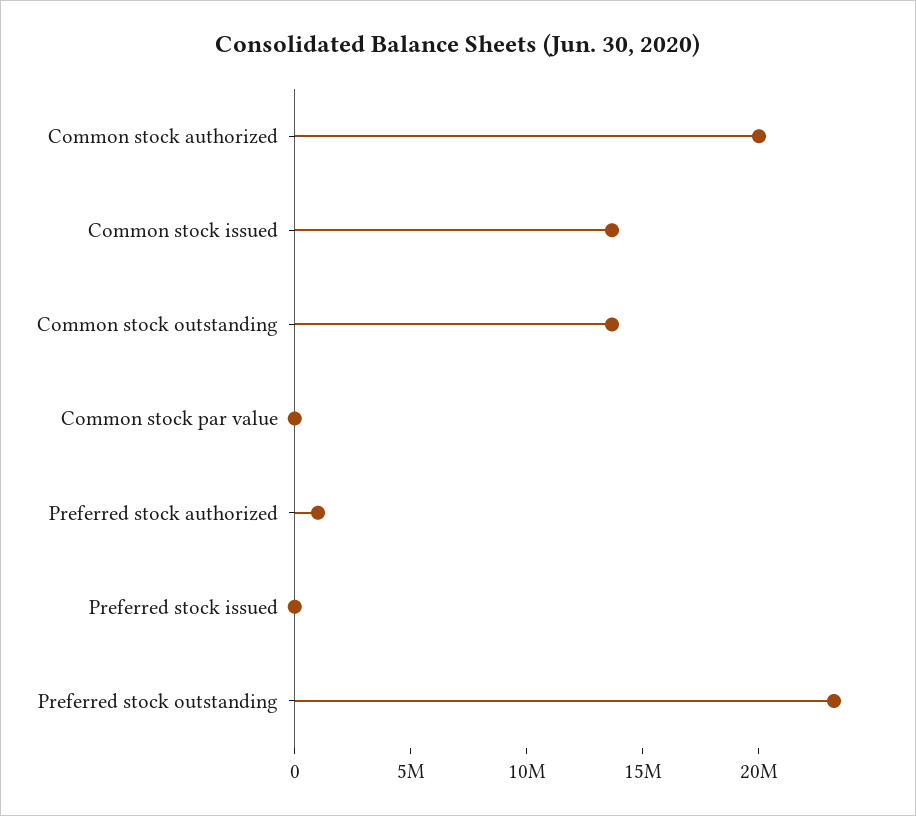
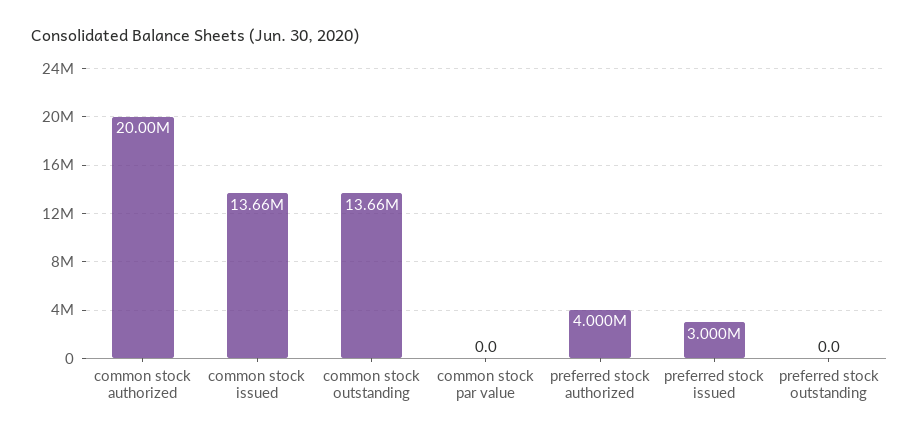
Preferred stock authorized: 1000000 -> 4000000
Preferred stock issued: 0 -> 3000000
Preferred stock outstanding: 23000000 -> 0

